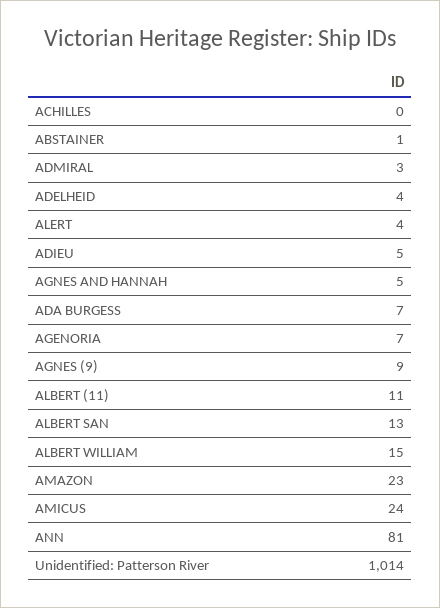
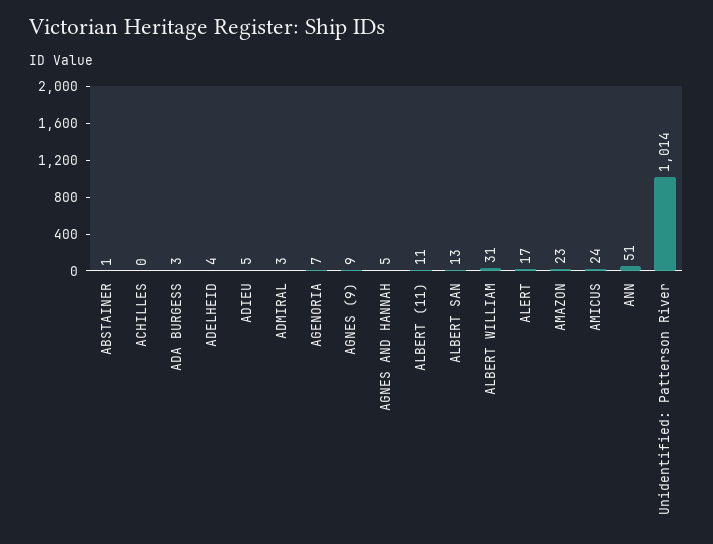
ALERT: 4 -> 17
ADA BURGESS: 7 -> 3
ALBERT WILLIAM: 15 -> 31
ANN: 81 -> 51

